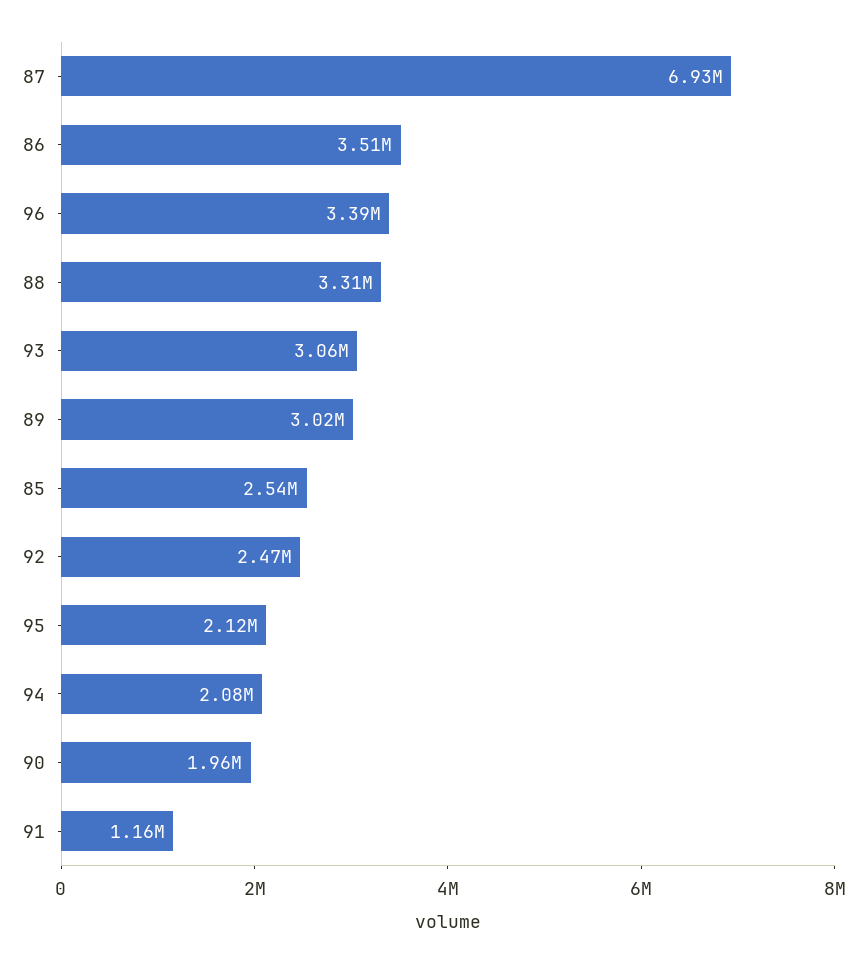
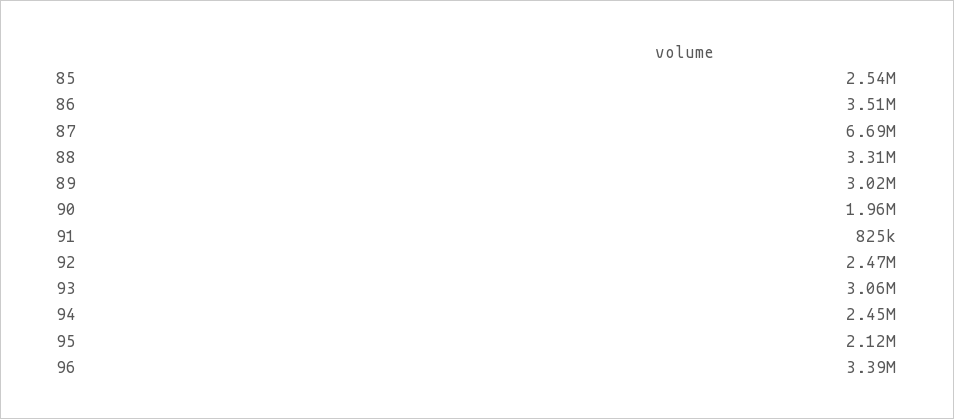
87: 6930000 -> 6690000
94: 2080000 -> 2450000
91: 1160000 -> 825000

